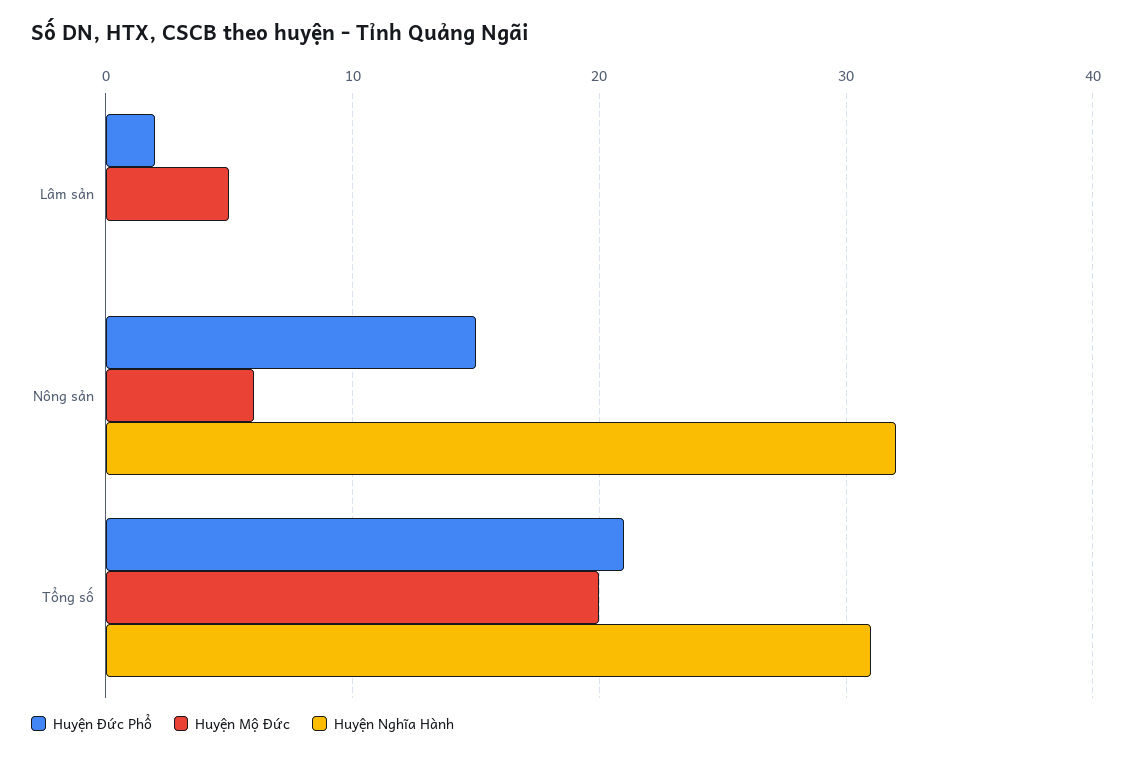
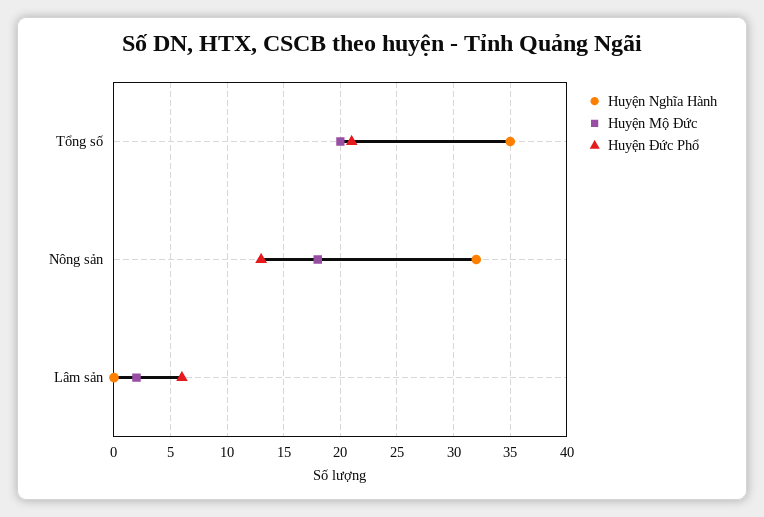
Huyện Đức Phổ, Lâm sản: 2 -> 6
Huyện Mộ Đức, Lâm sản: 5 -> 2
Huyện Đức Phổ, Nông sản: 15 -> 13
Huyện Mộ Đức, Nông sản: 6 -> 18
Huyện Nghĩa Hành, Tổng số: 31 -> 35

